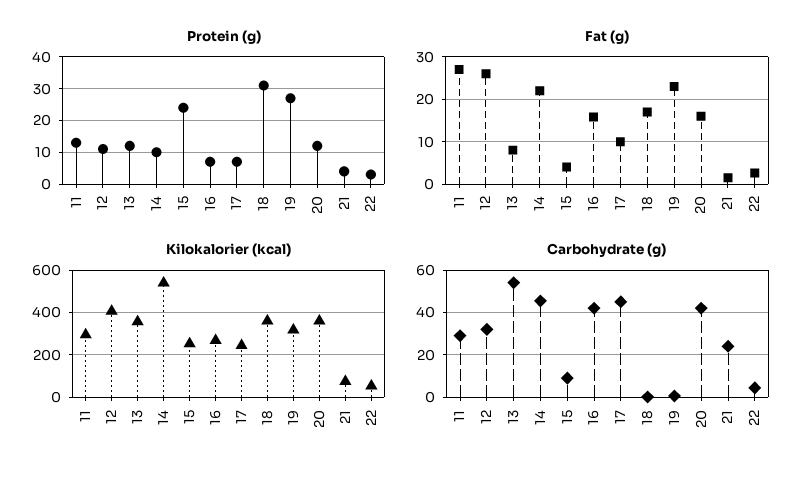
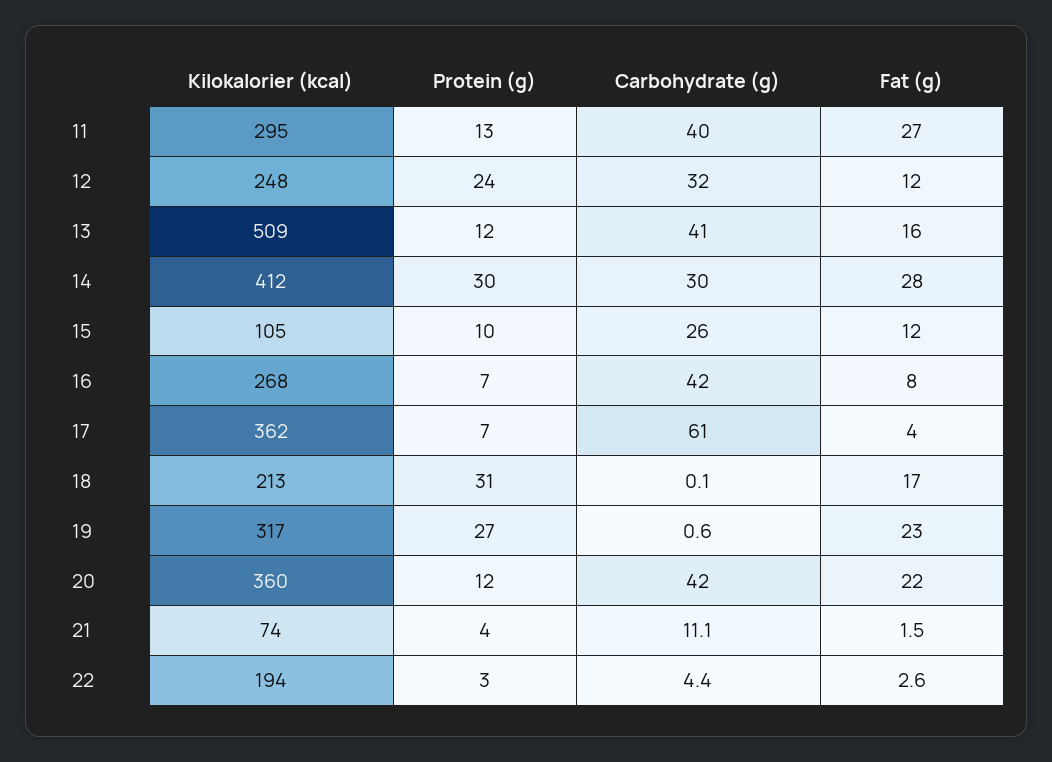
Protein (g), 12: 10 -> 24
Protein (g), 14: 10 -> 30
Protein (g), 15: 25 -> 10
Fat (g), 12: 26 -> 12
Fat (g), 13: 8 -> 16
Fat (g), 14: 22 -> 28
Fat (g), 15: 4 -> 12
Fat (g), 16: 16 -> 8
Fat (g), 17: 10 -> 4
Fat (g), 20: 16 -> 22
Kilokalorier (kcal), 12: 400 -> 248
Kilokalorier (kcal), 13: 350 -> 509
Kilokalorier (kcal), 14: 550 -> 412
Kilokalorier (kcal), 15: 250 -> 105
Kilokalorier (kcal), 17: 250 -> 362
Kilokalorier (kcal), 18: 350 -> 213
Kilokalorier (kcal), 22: 50 -> 194
Carbohydrate (g), 11: 30 -> 40
Carbohydrate (g), 13: 55 -> 41
Carbohydrate (g), 14: 45 -> 30
Carbohydrate (g), 15: 10 -> 26
Carbohydrate (g), 17: 45 -> 61
Carbohydrate (g), 21: 25 -> 11.1

